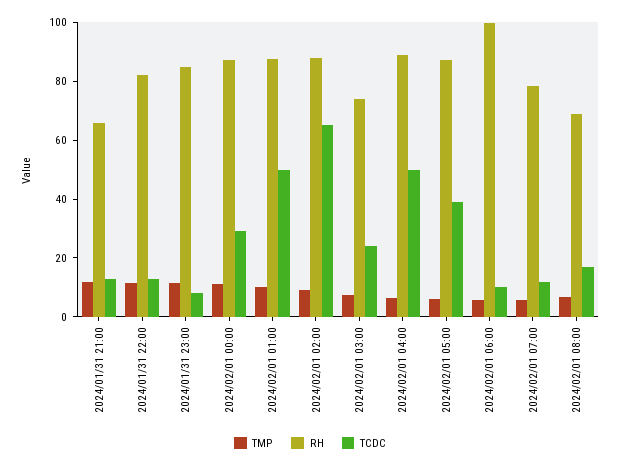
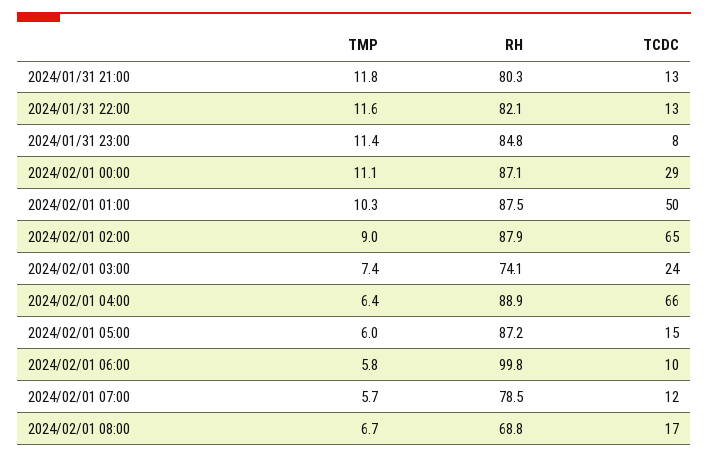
RH, 2024/01/31 21:00: 65 -> 80.3
TCDC, 2024/02/01 04:00: 50 -> 66
TCDC, 2024/02/01 05:00: 40 -> 15

